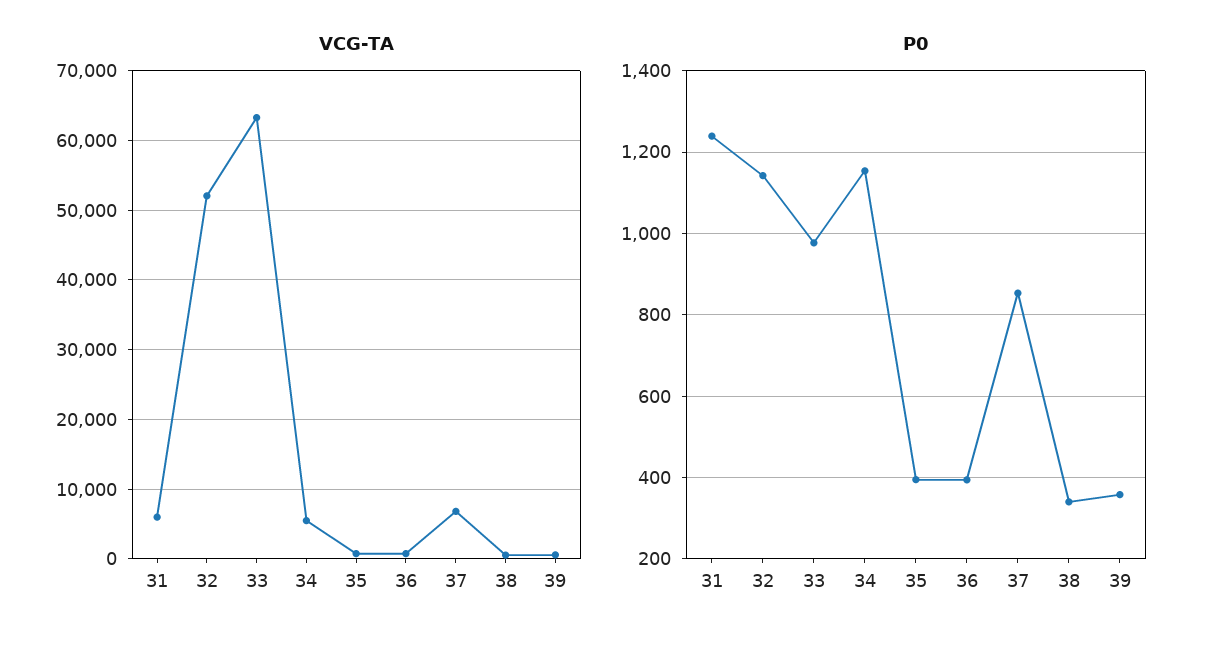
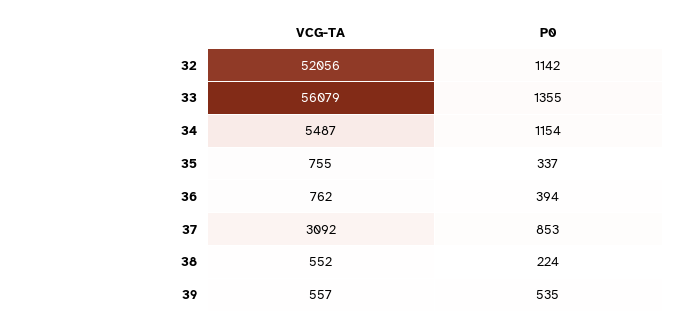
VCG-TA, 31: 6000 -> none
VCG-TA, 33: 63000 -> 56079
VCG-TA, 37: 7000 -> 3092
P0, 31: 1240 -> none
P0, 33: 980 -> 1355
P0, 35: 400 -> 337
P0, 38: 340 -> 224
P0, 39: 360 -> 535

